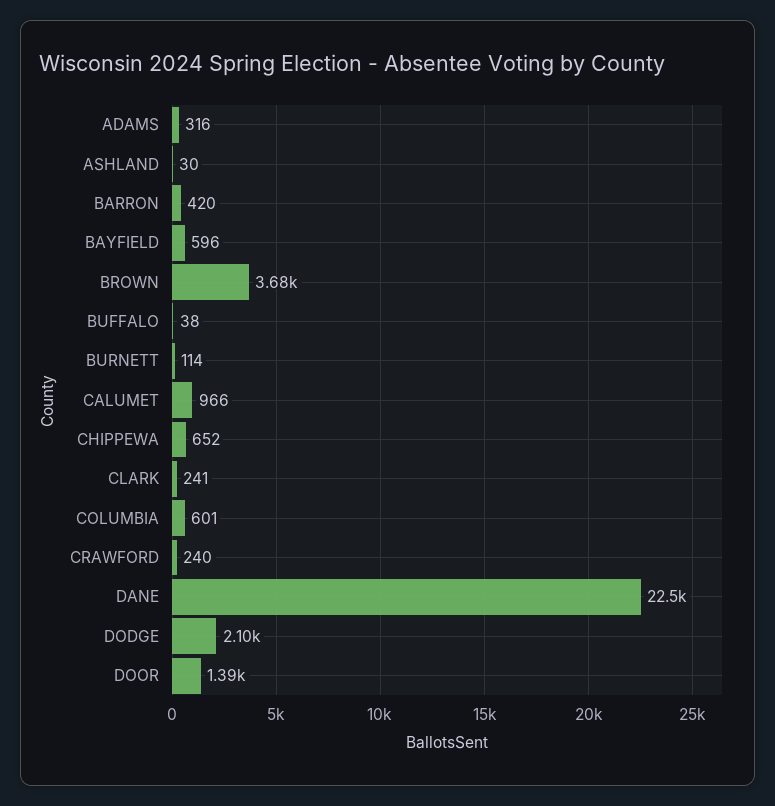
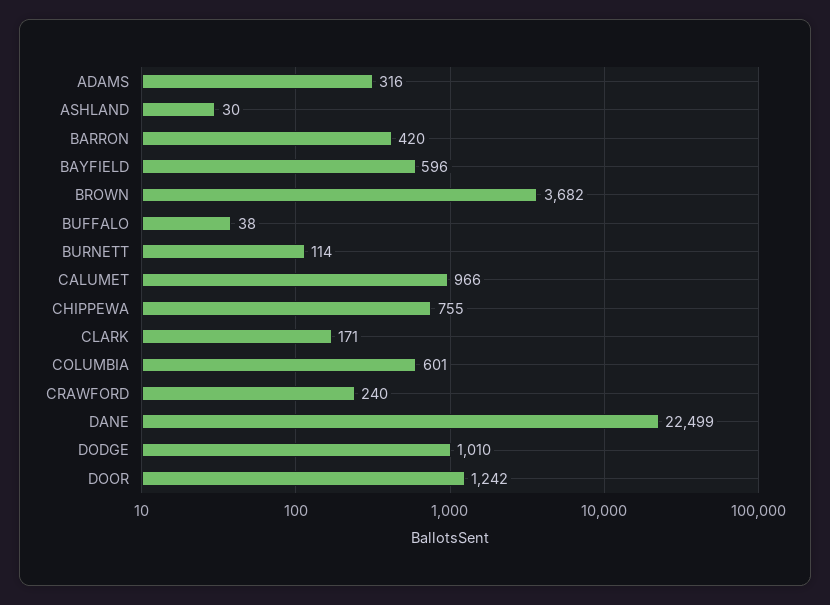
CHIPPEWA: 652 -> 755
CLARK: 241 -> 171
DODGE: 2100 -> 1010
DOOR: 1390 -> 1242

